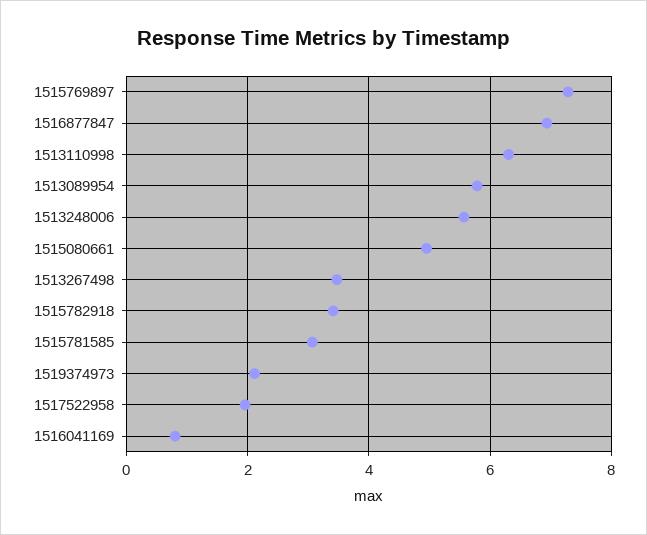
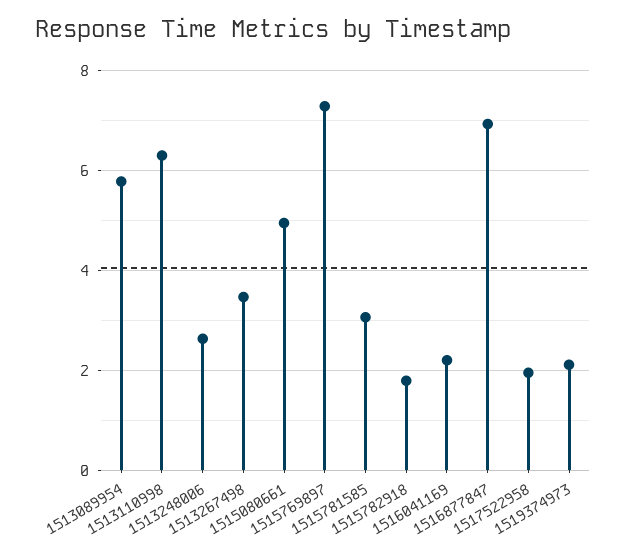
1513248006: 5.6 -> 2.6
1515782918: 3.4 -> 1.8
1516041169: 0.8 -> 2.2

